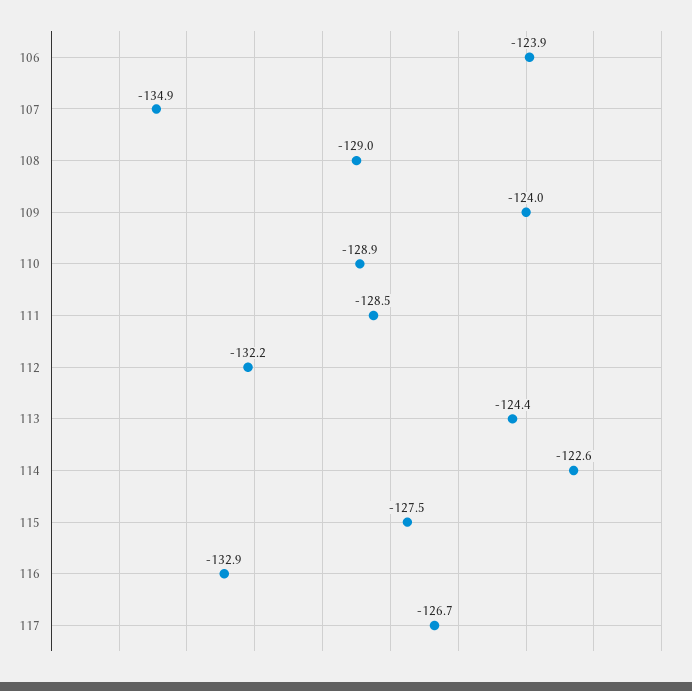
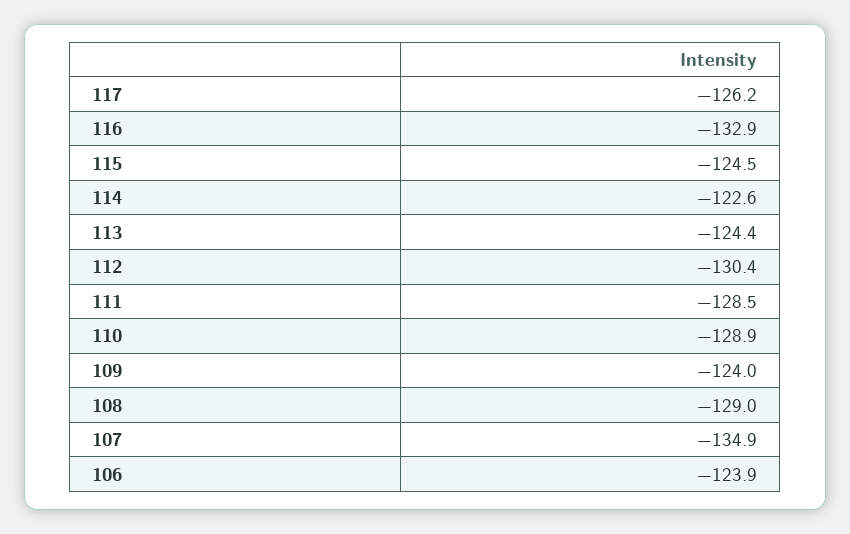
112: -132.2 -> -130.4
115: -127.5 -> -124.5
117: -126.7 -> -126.2

